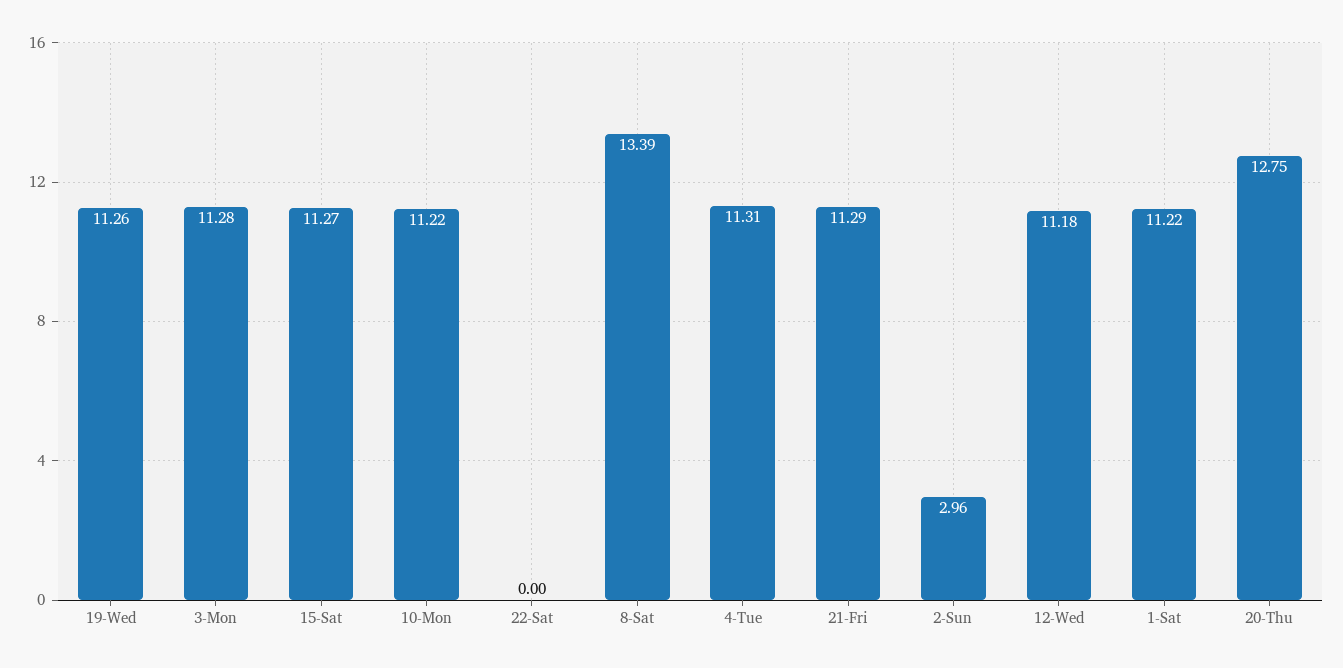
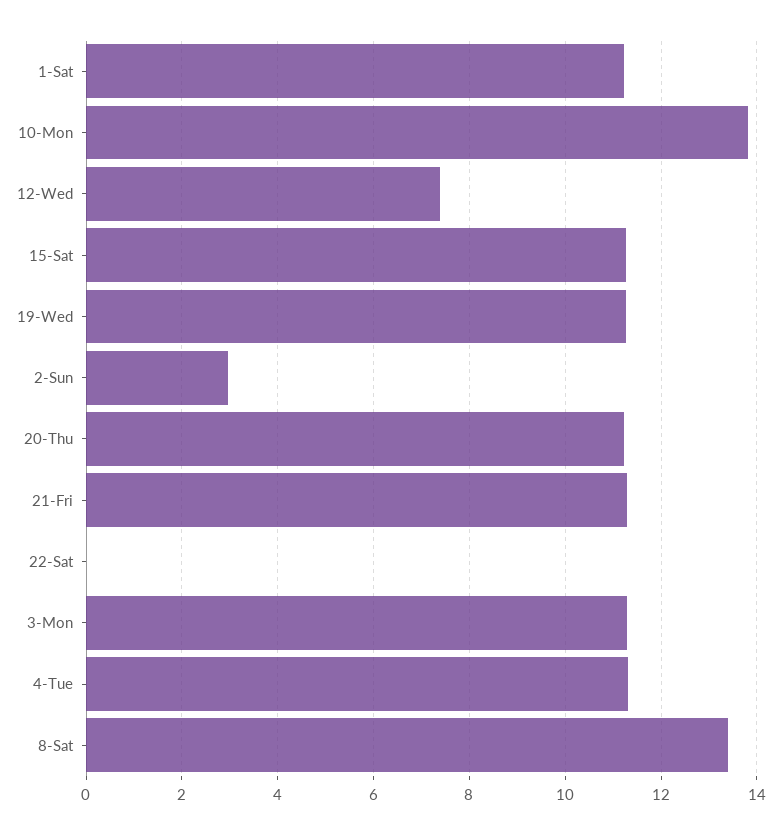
10-Mon: 11.22 -> 13.8
12-Wed: 11.18 -> 7.4
20-Thu: 12.75 -> 11.2

